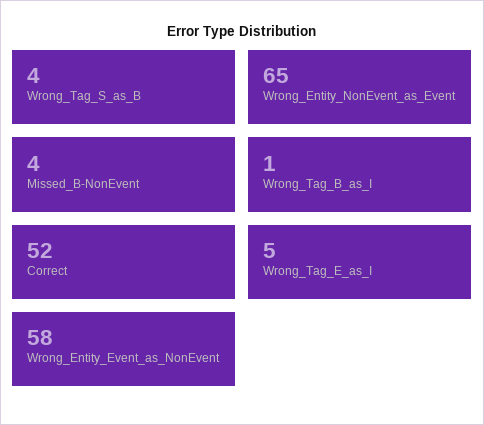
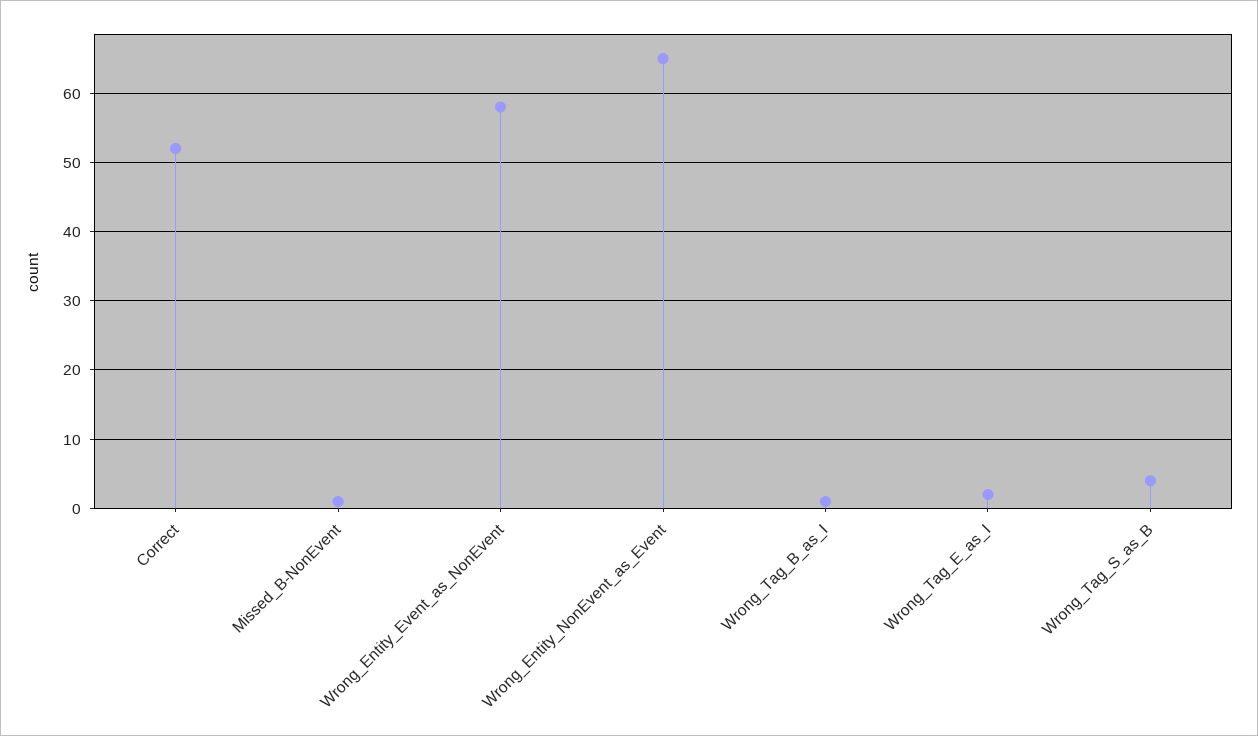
Missed_B-NonEvent: 4 -> 1
Wrong_Tag_E_as_I: 5 -> 2

